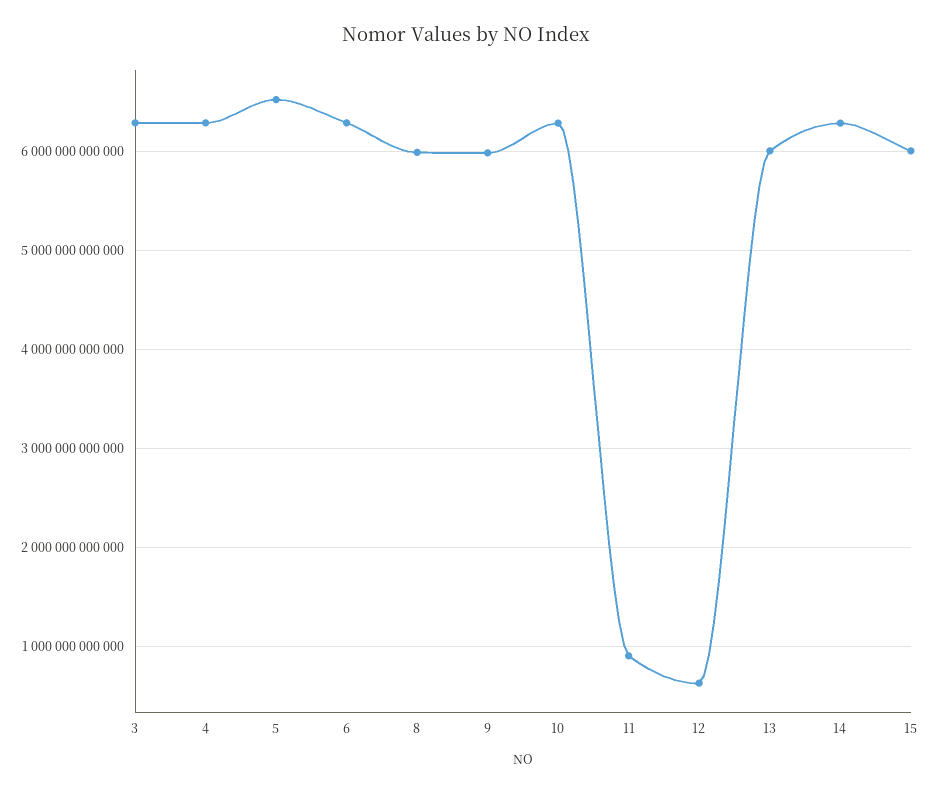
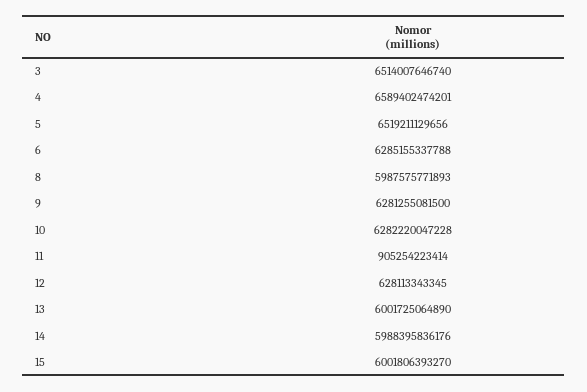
3: 6300000000000 -> 6514007646740
4: 6300000000000 -> 6589402474201
9: 6000000000000 -> 6281255081500
14: 6300000000000 -> 5988395836176

